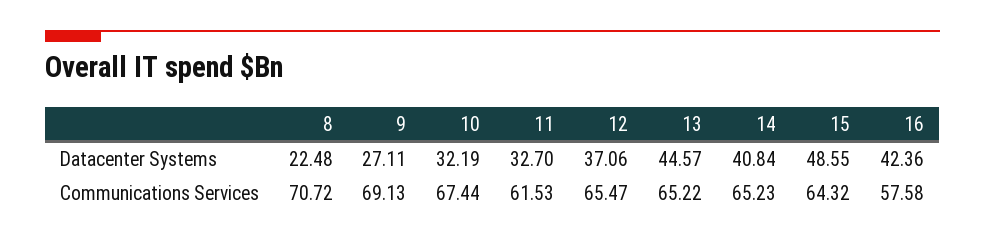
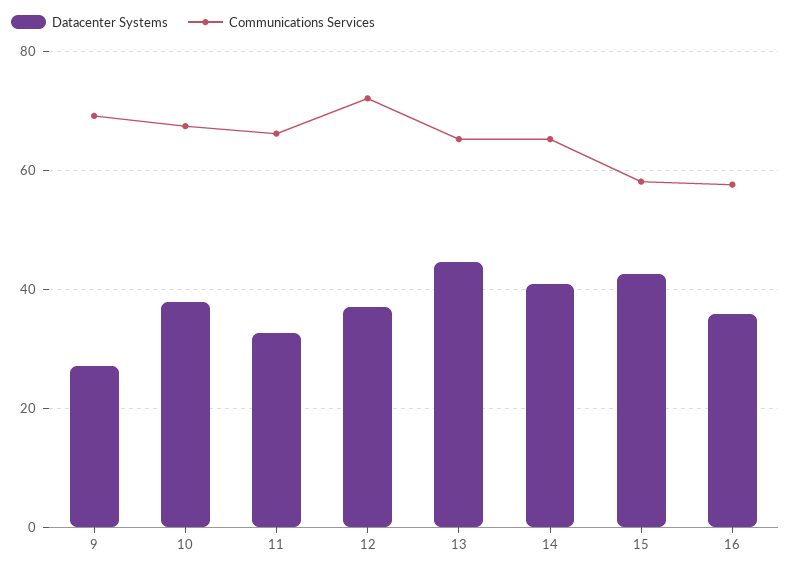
Datacenter Systems, 8: 22.48 -> none
Datacenter Systems, 10: 32.19 -> 38
Datacenter Systems, 15: 48.55 -> 42
Datacenter Systems, 16: 42.36 -> 36
Communications Services, 8: 70.72 -> none
Communications Services, 11: 61.53 -> 66
Communications Services, 12: 65.47 -> 72
Communications Services, 15: 64.32 -> 58

